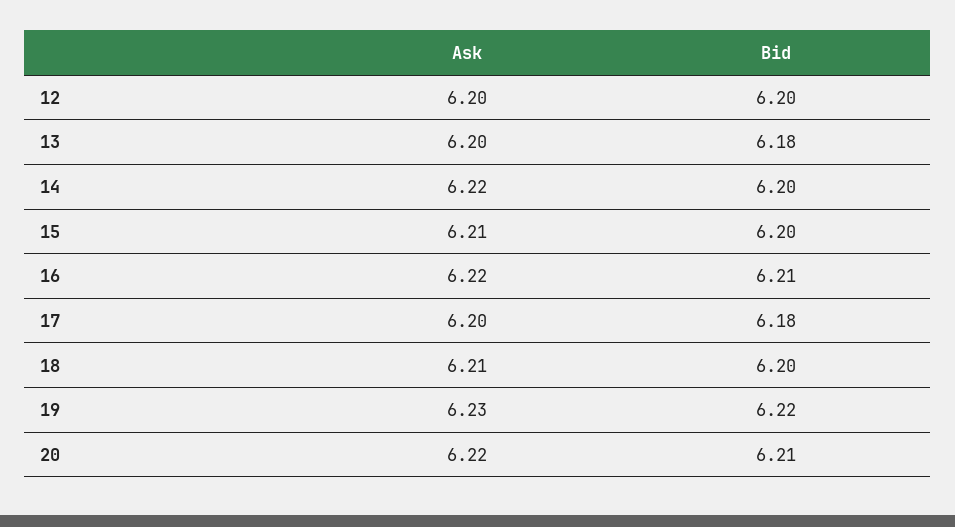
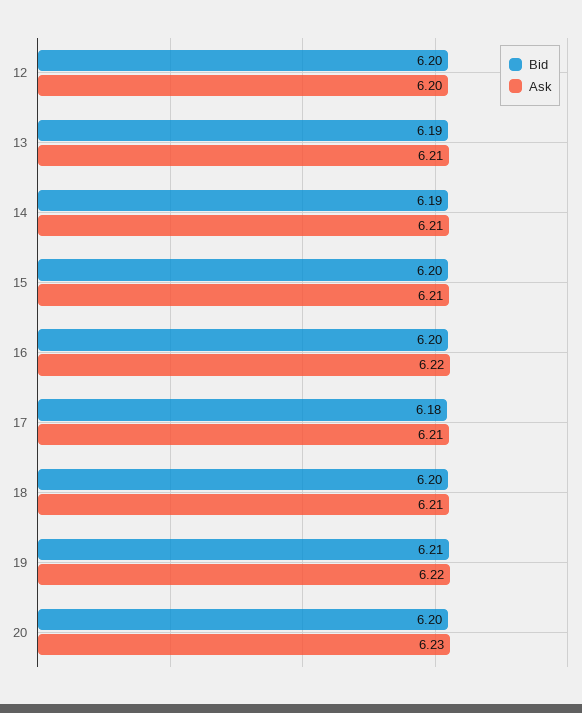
Ask, 13: 6.2 -> 6.21
Bid, 13: 6.18 -> 6.19
Ask, 14: 6.22 -> 6.21
Bid, 14: 6.2 -> 6.19
Bid, 16: 6.21 -> 6.2
Ask, 17: 6.2 -> 6.21
Ask, 19: 6.23 -> 6.22
Bid, 19: 6.22 -> 6.21
Ask, 20: 6.22 -> 6.23
Bid, 20: 6.21 -> 6.2

